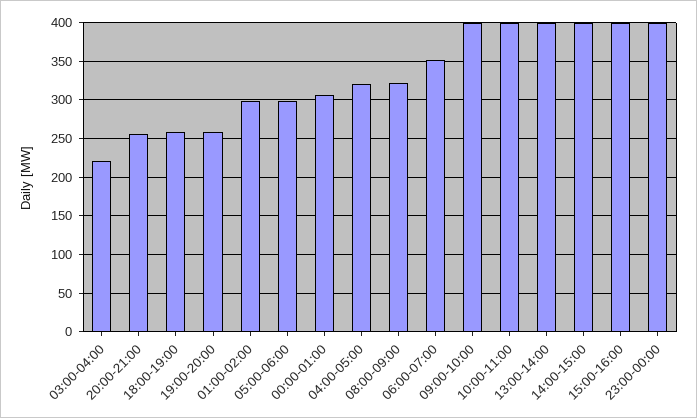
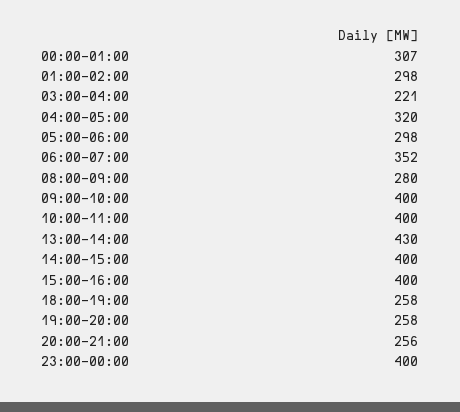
08:00-09:00: 320 -> 280
13:00-14:00: 400 -> 430

